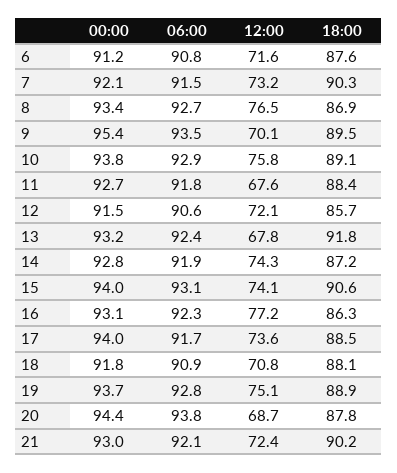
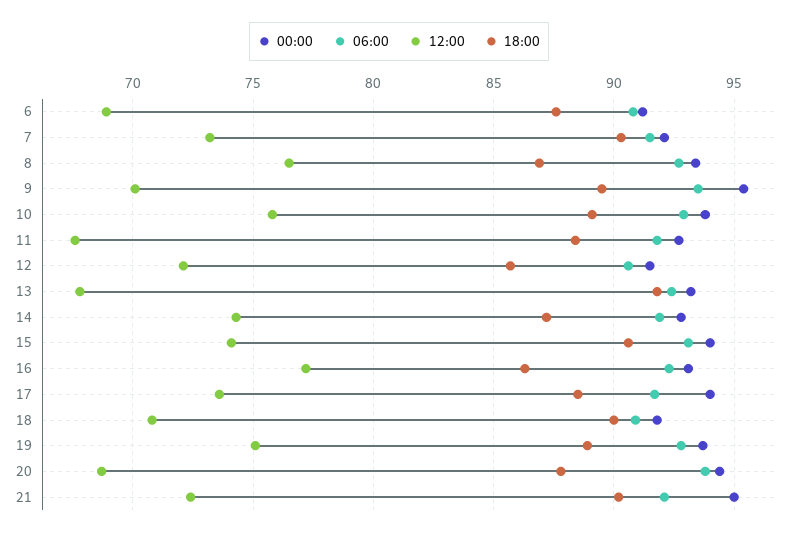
12:00, 6: 71.6 -> 69
18:00, 18: 88.1 -> 90
00:00, 21: 93 -> 95

